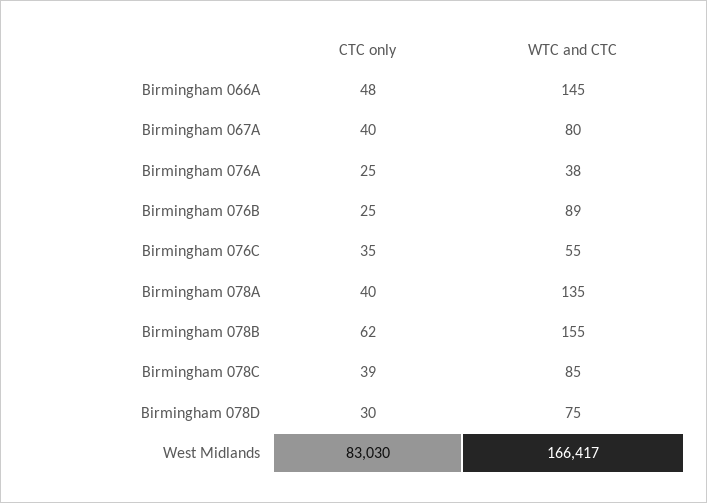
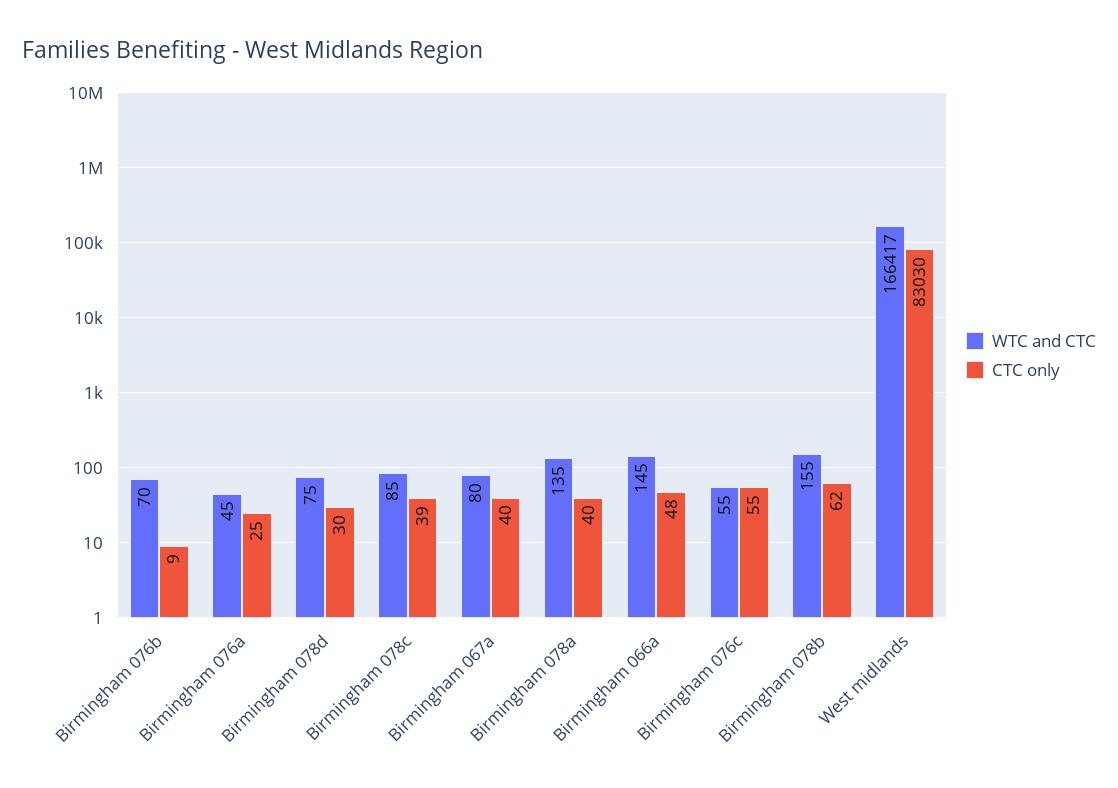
WTC and CTC, Birmingham 076A: 38 -> 45
CTC only, Birmingham 076B: 25 -> 9
WTC and CTC, Birmingham 076B: 89 -> 70
CTC only, Birmingham 076C: 35 -> 55

